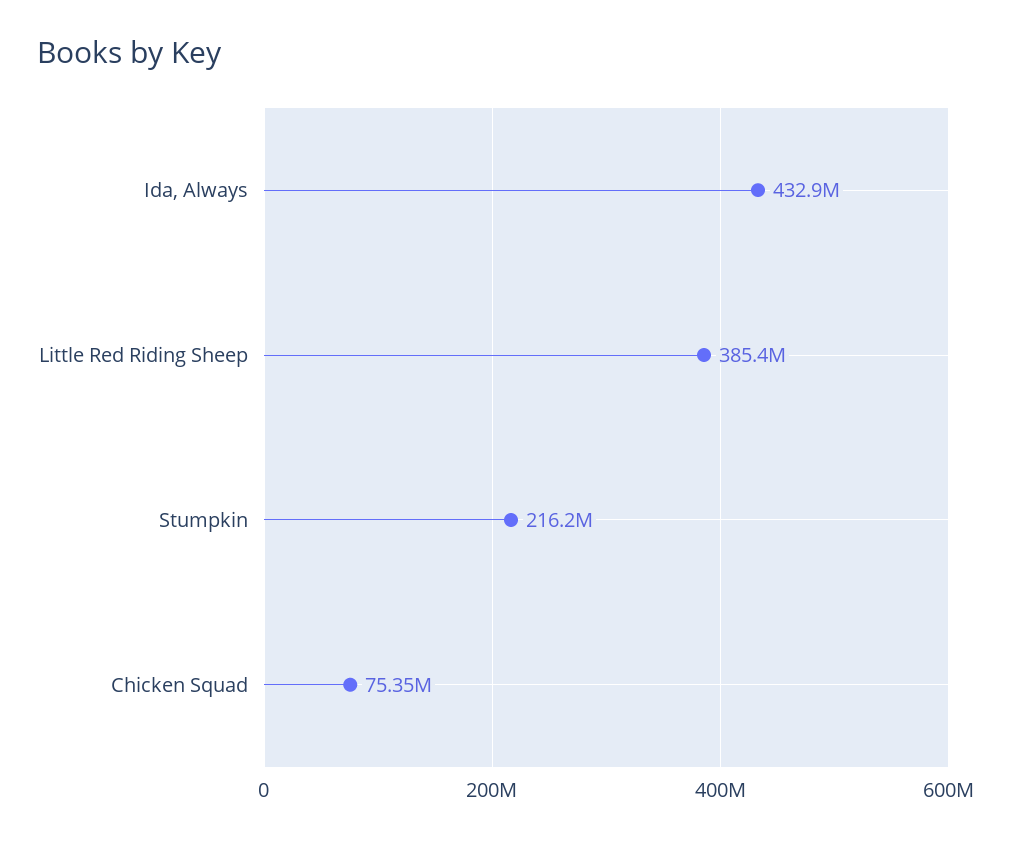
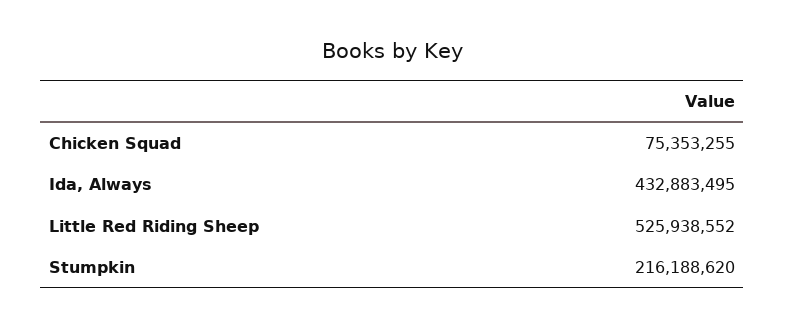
Little Red Riding Sheep: 385400000 -> 525938552

